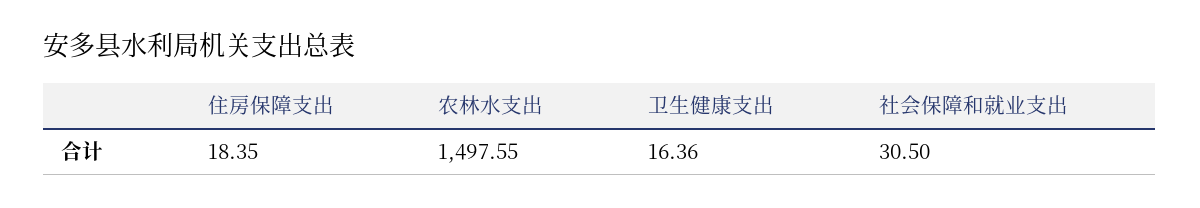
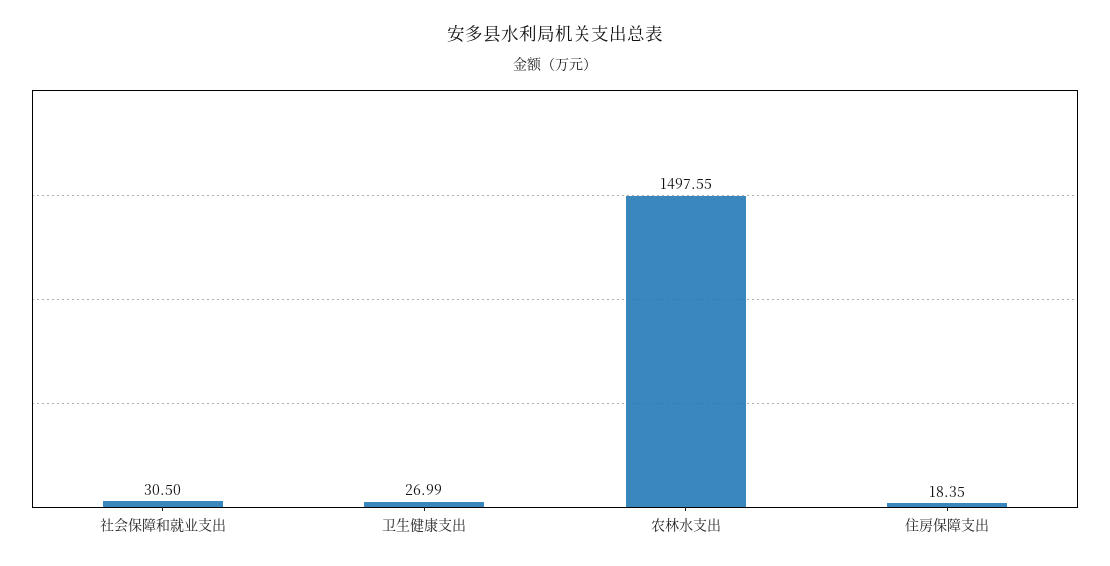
卫生健康支出: 16.36 -> 26.99

